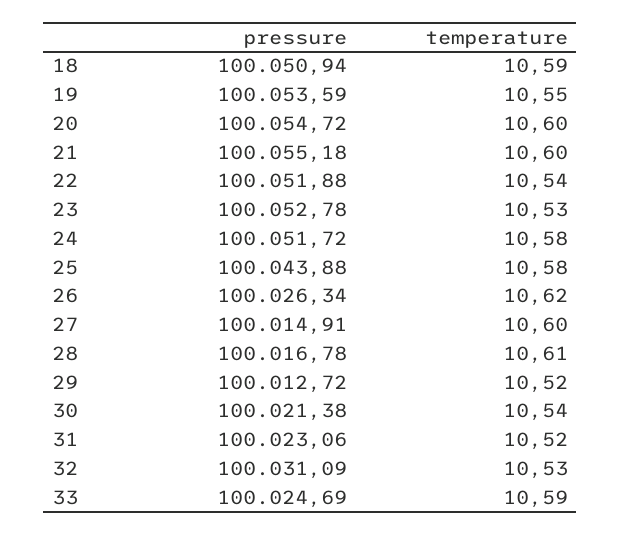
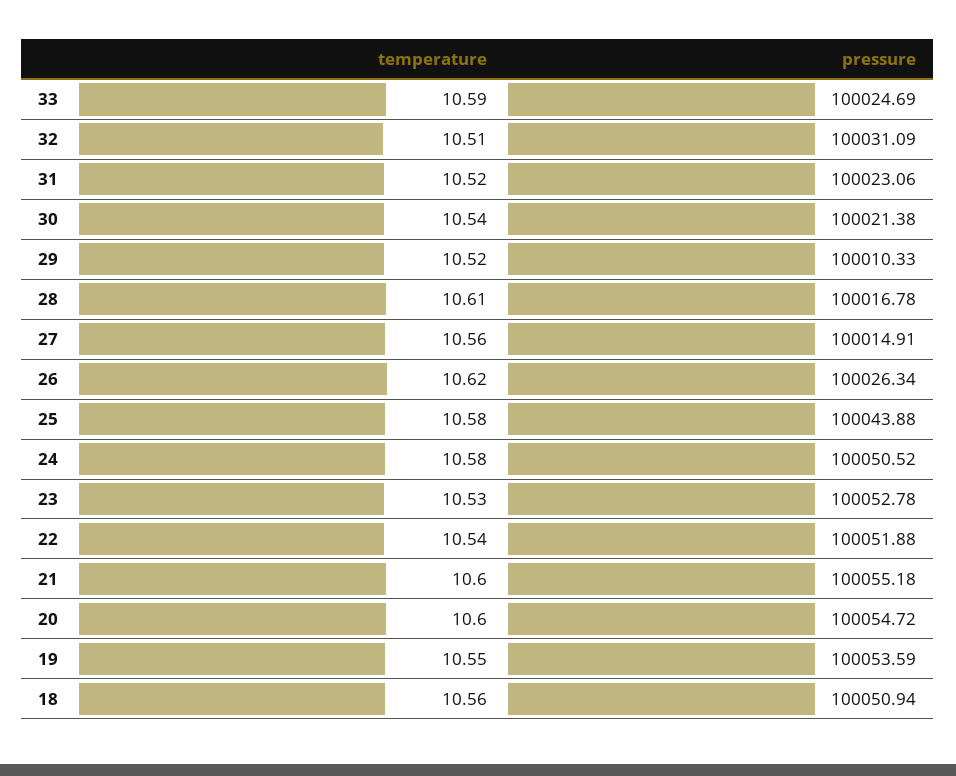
temperature, 18: 10.59 -> 10.56
pressure, 24: 100051.72 -> 100050.52
temperature, 27: 10.6 -> 10.56
pressure, 29: 100012.72 -> 100010.33
temperature, 32: 10.53 -> 10.51

